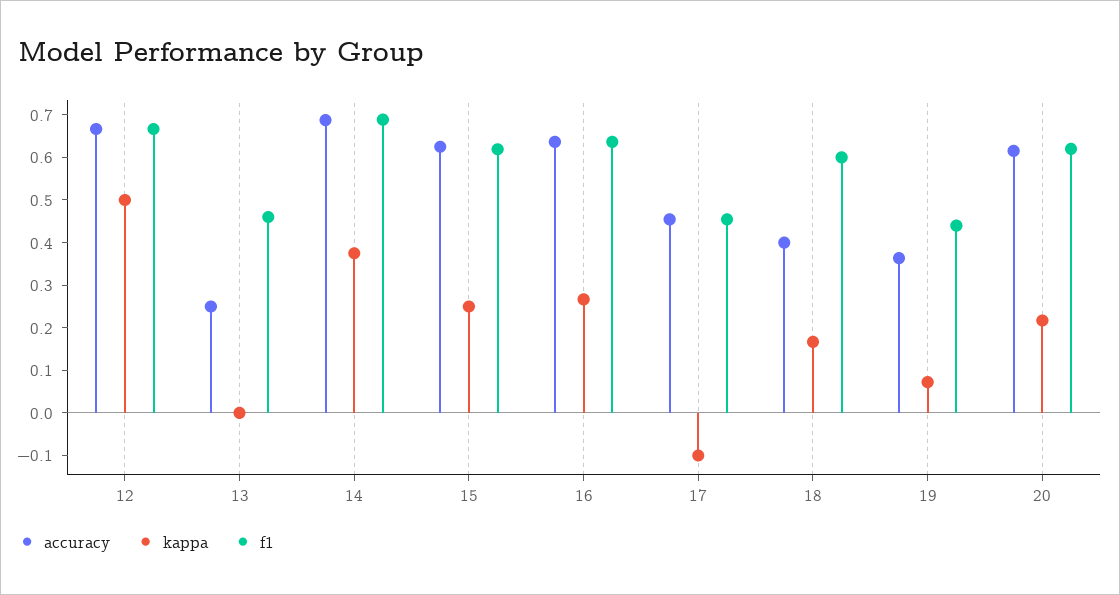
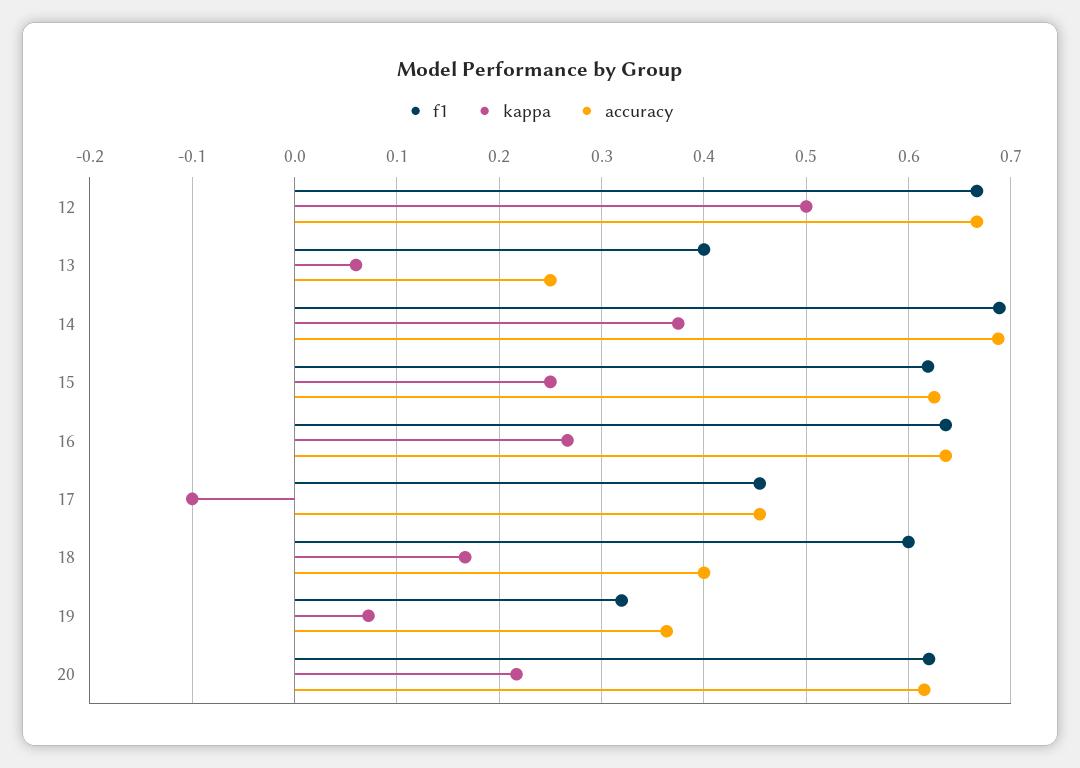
kappa, 13: 0 -> 0.06
f1, 13: 0.46 -> 0.4
f1, 19: 0.44 -> 0.32

